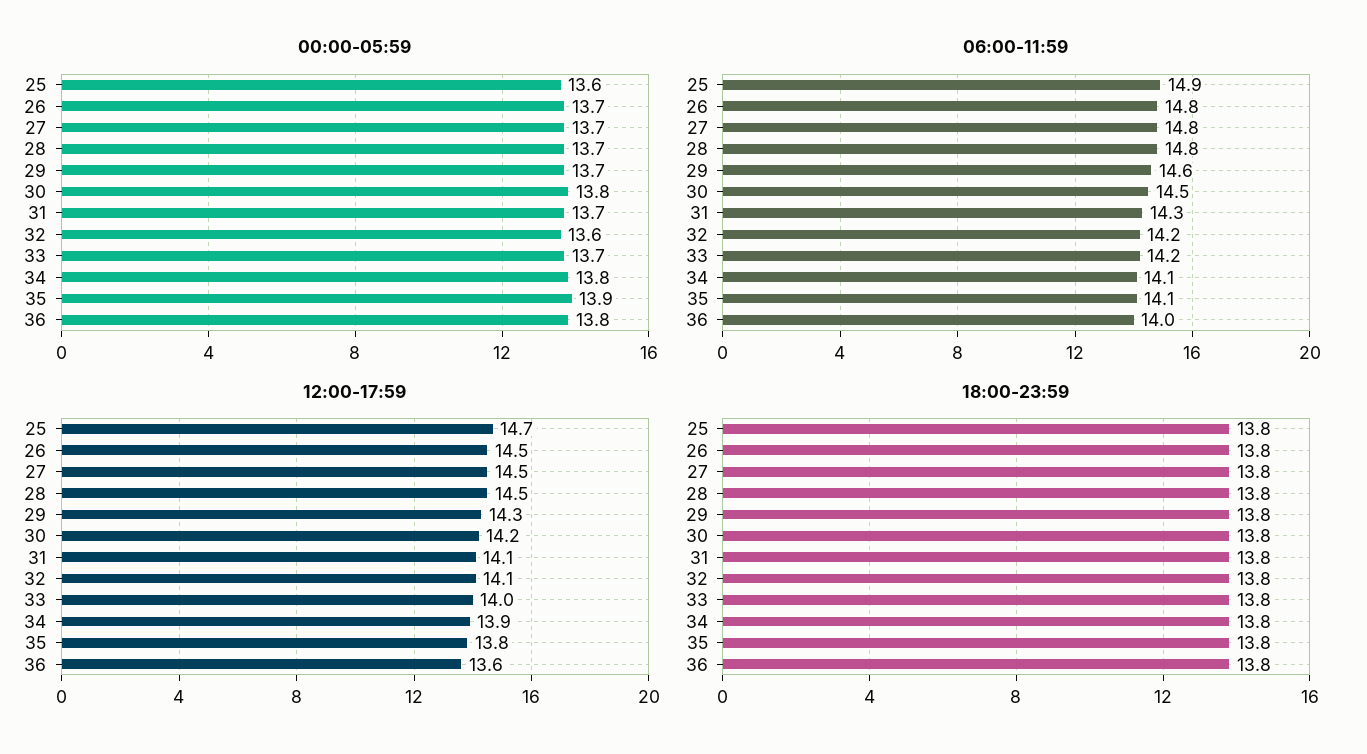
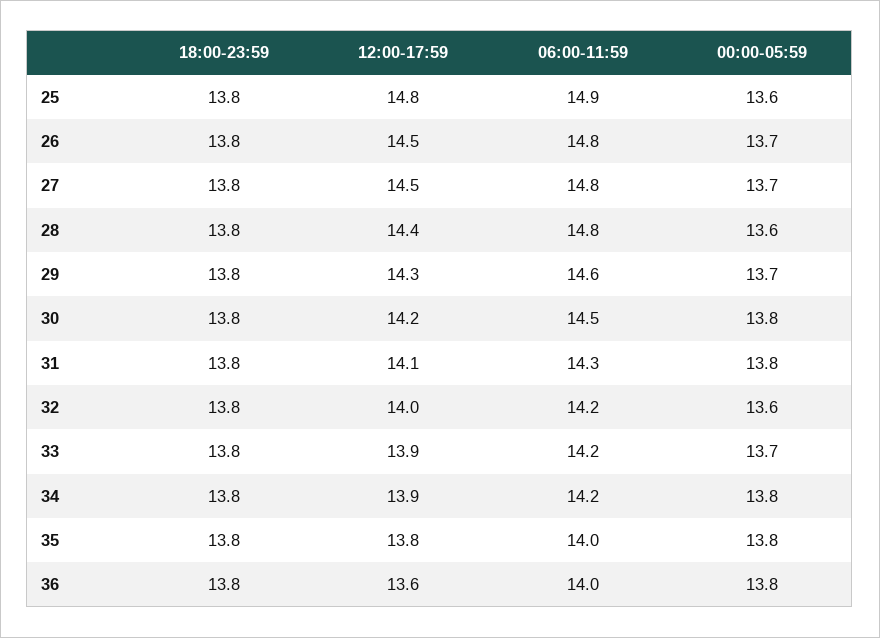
00:00-05:59, 28: 13.7 -> 13.6
00:00-05:59, 31: 13.7 -> 13.8
00:00-05:59, 35: 13.9 -> 13.8
06:00-11:59, 34: 14.1 -> 14.2
06:00-11:59, 35: 14.1 -> 14
12:00-17:59, 25: 14.7 -> 14.8
12:00-17:59, 28: 14.5 -> 14.4
12:00-17:59, 32: 14.1 -> 14
12:00-17:59, 33: 14 -> 13.9

